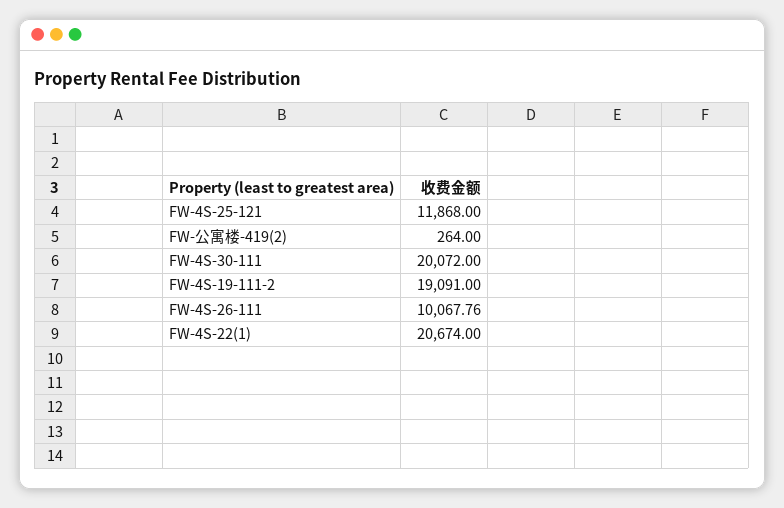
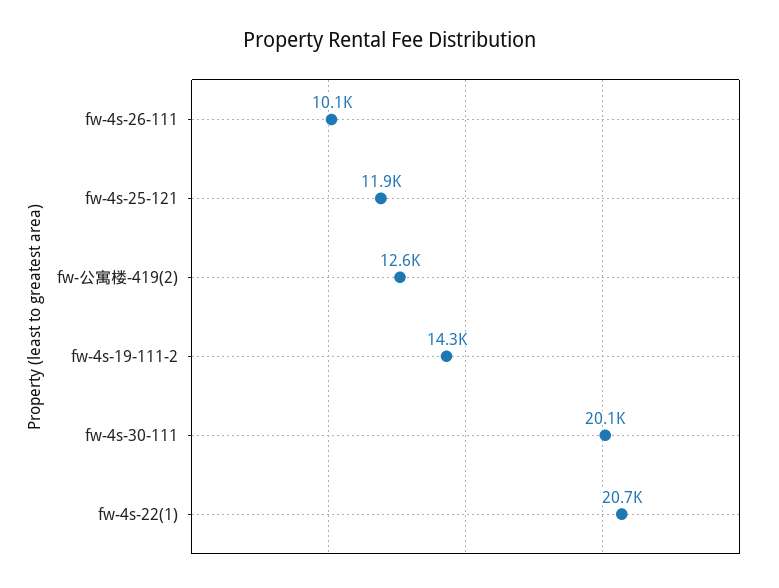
FW-公寓楼-419(2): 264 -> 12600
FW-4S-19-111-2: 19091 -> 14300

